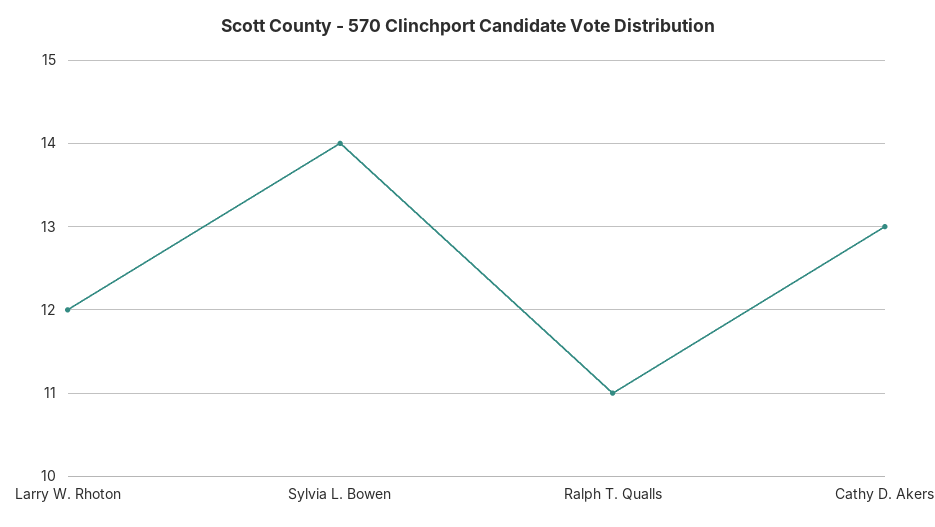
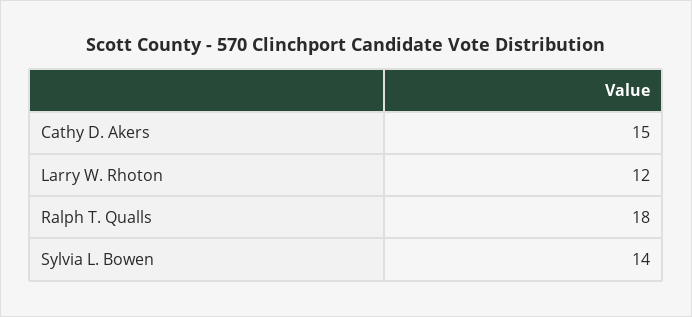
Ralph T. Qualls: 11 -> 18
Cathy D. Akers: 13 -> 15

